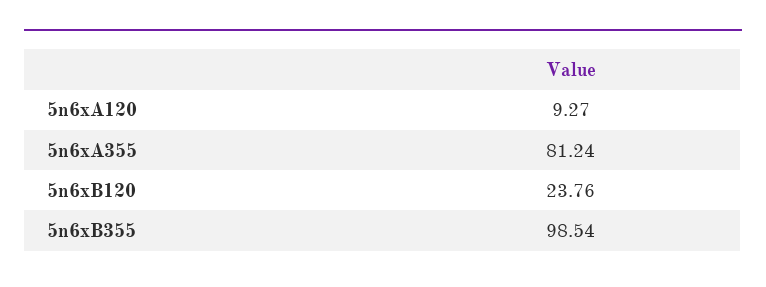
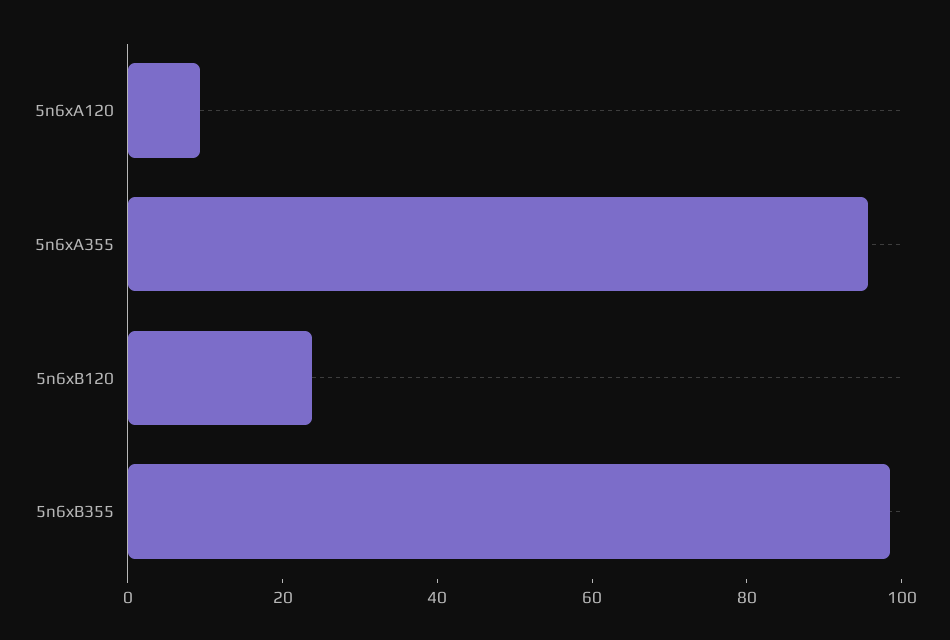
5n6xA355: 81.24 -> 95

